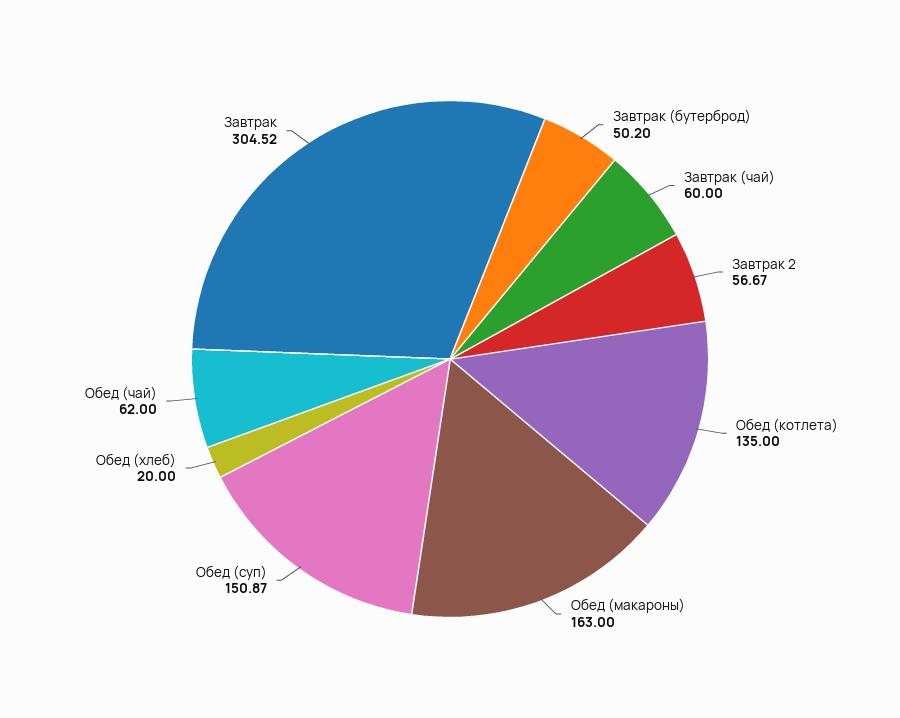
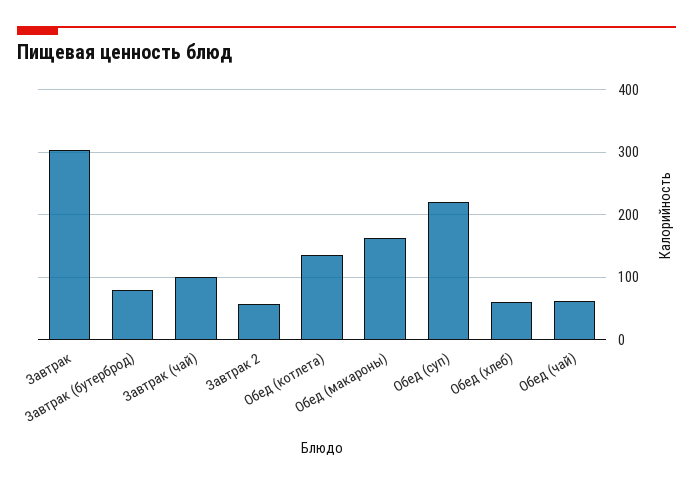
Завтрак (бутерброд): 50.2 -> 80
Завтрак (чай): 60 -> 100
Обед (суп): 150.87 -> 220
Обед (хлеб): 20 -> 60

